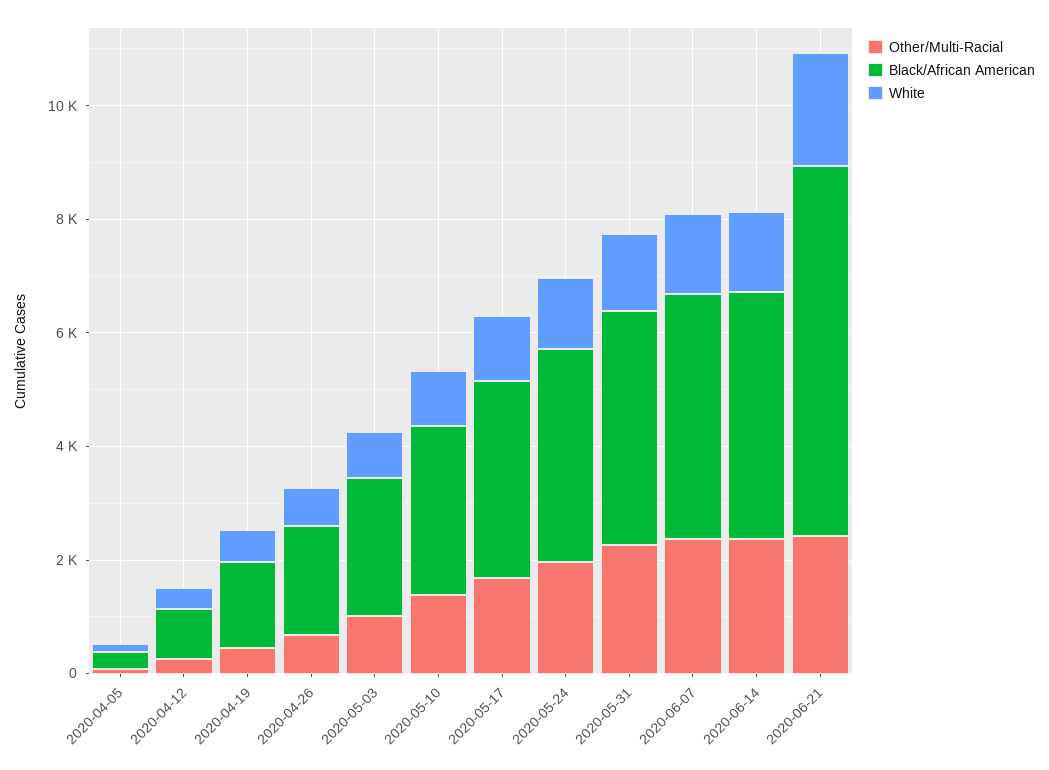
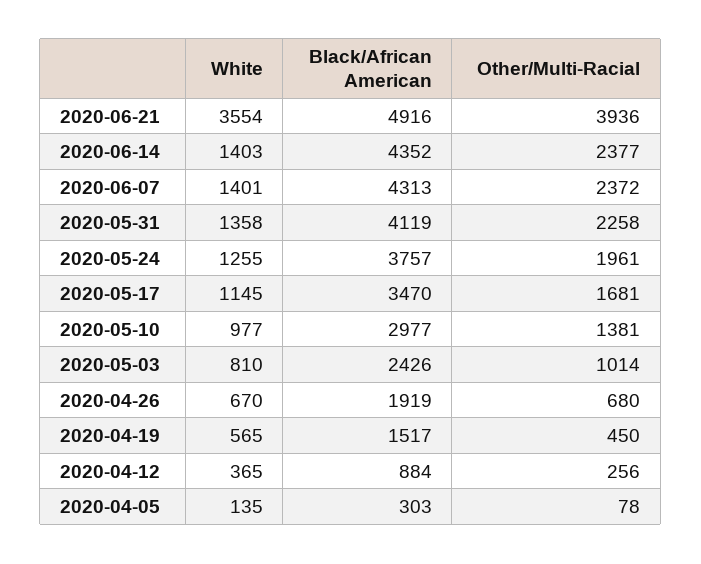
Other/Multi-Racial, 2020-06-21: 2500 -> 3936
Black/African American, 2020-06-21: 6500 -> 4916
White, 2020-06-21: 2000 -> 3554

